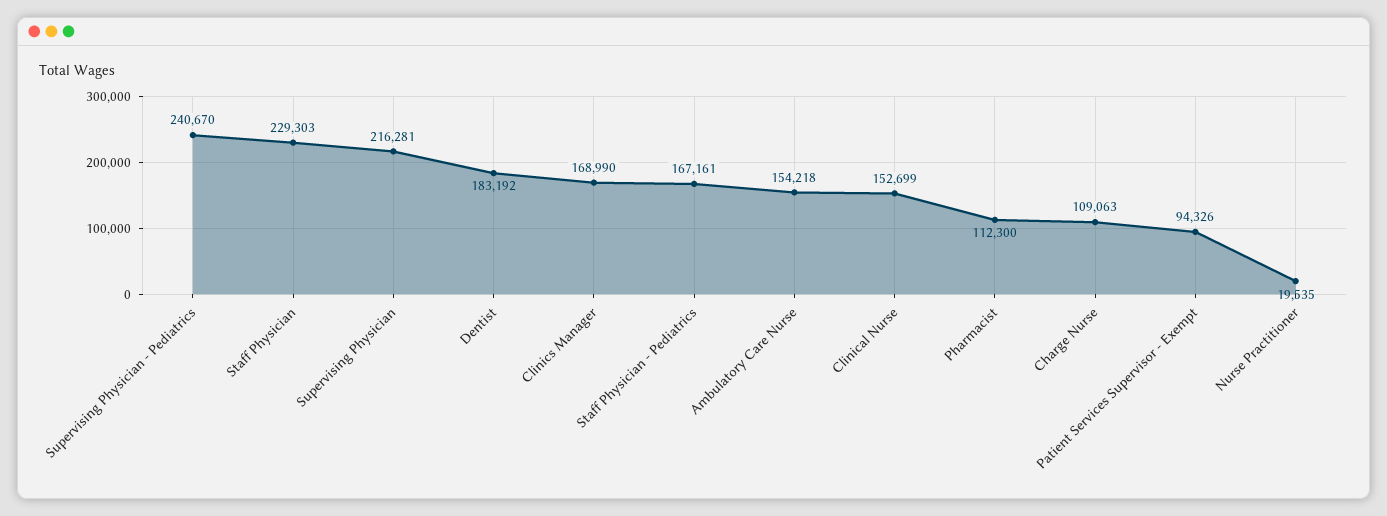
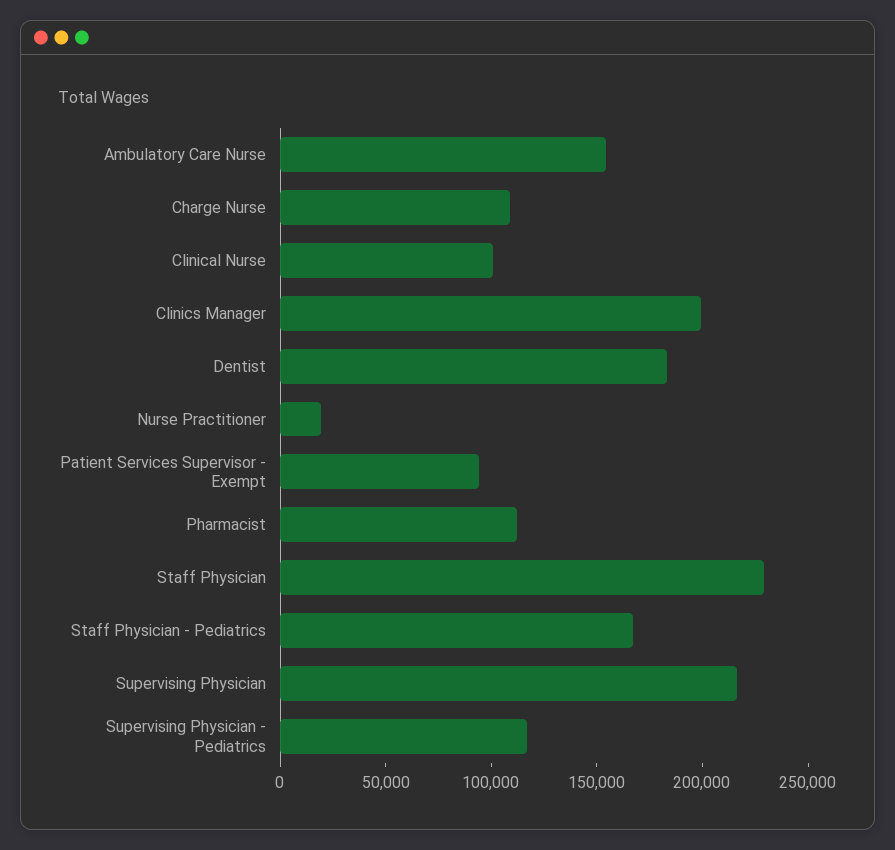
Supervising Physician - Pediatrics: 240670 -> 120000
Clinics Manager: 168990 -> 200000
Clinical Nurse: 152699 -> 100000

